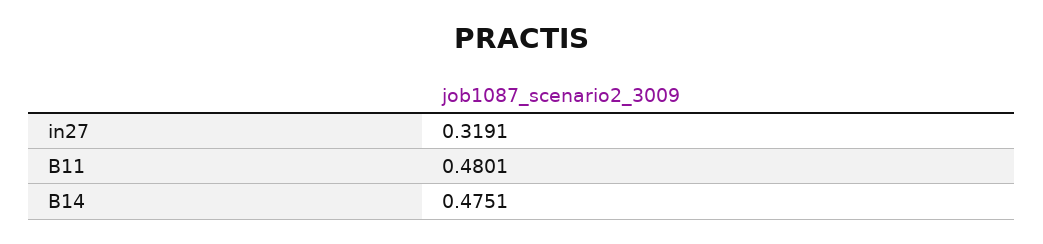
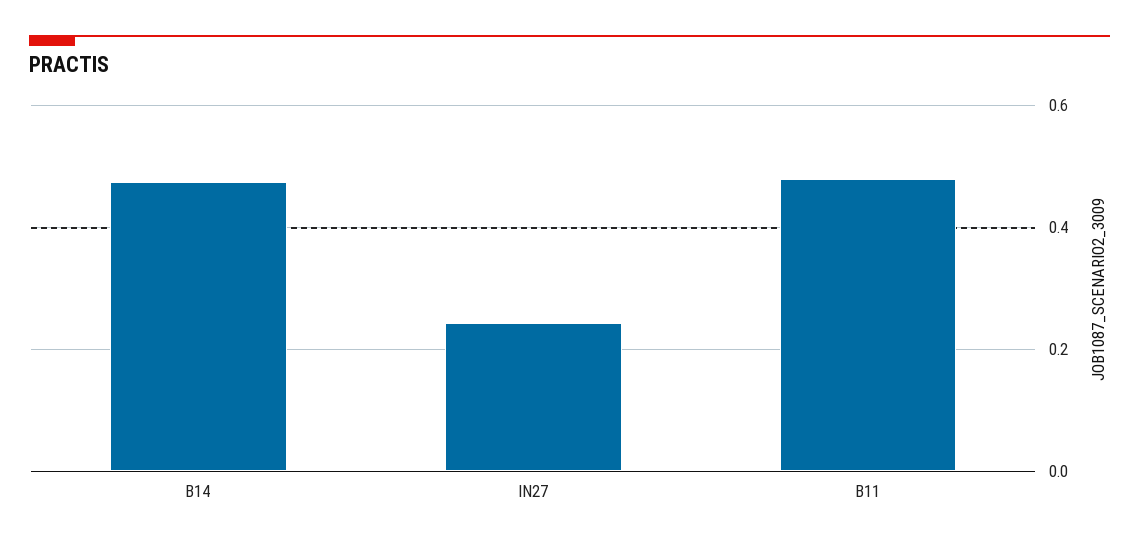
in27: 0.3191 -> 0.24

